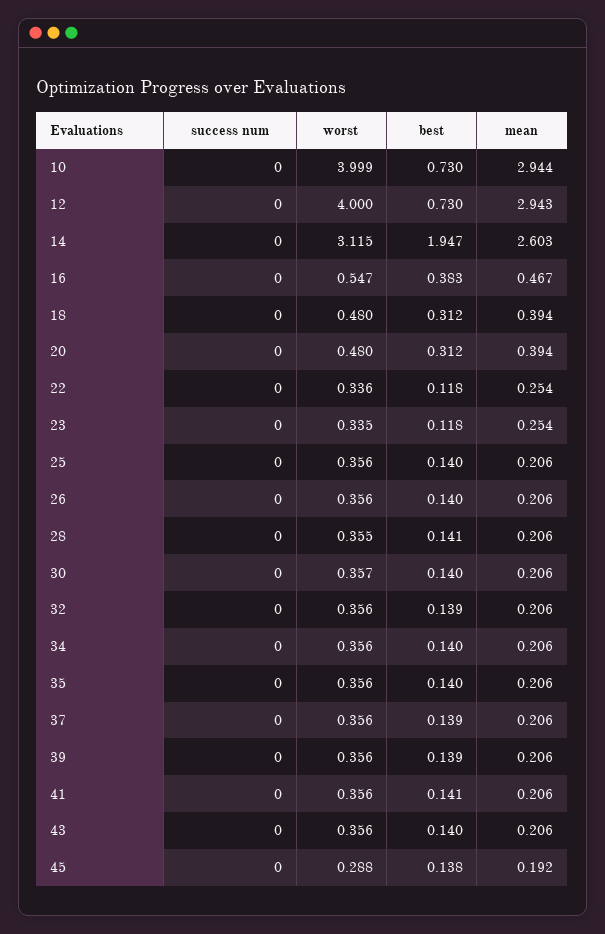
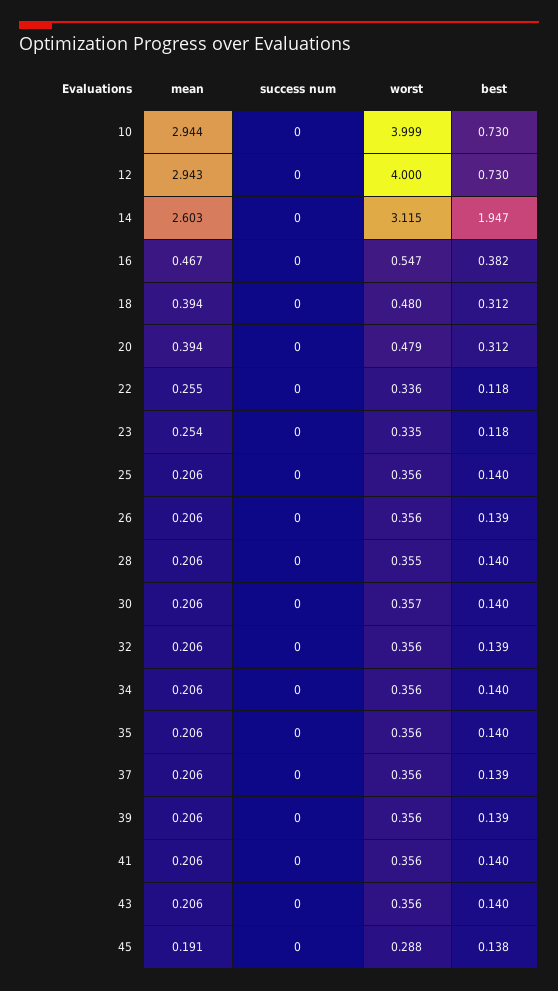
best, 16: 0.383 -> 0.382
worst, 20: 0.48 -> 0.479
mean, 22: 0.254 -> 0.255
best, 26: 0.14 -> 0.139
best, 28: 0.141 -> 0.14
best, 41: 0.141 -> 0.14
mean, 45: 0.192 -> 0.191

